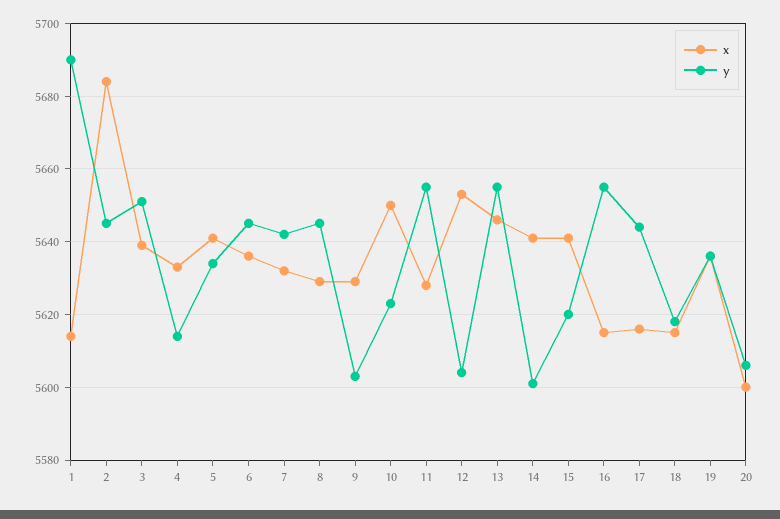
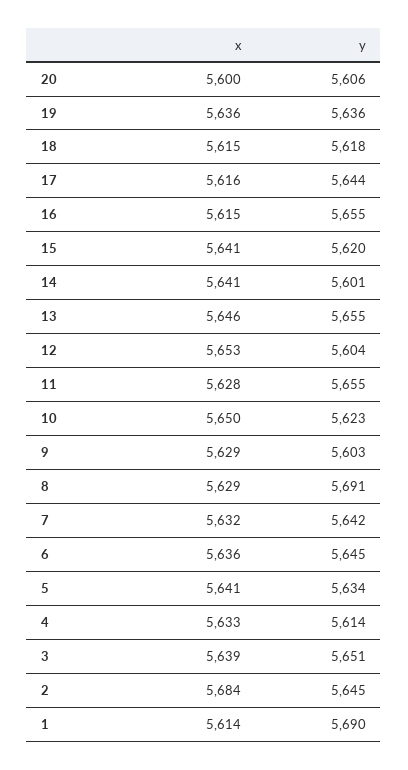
y, 8: 5645 -> 5691

